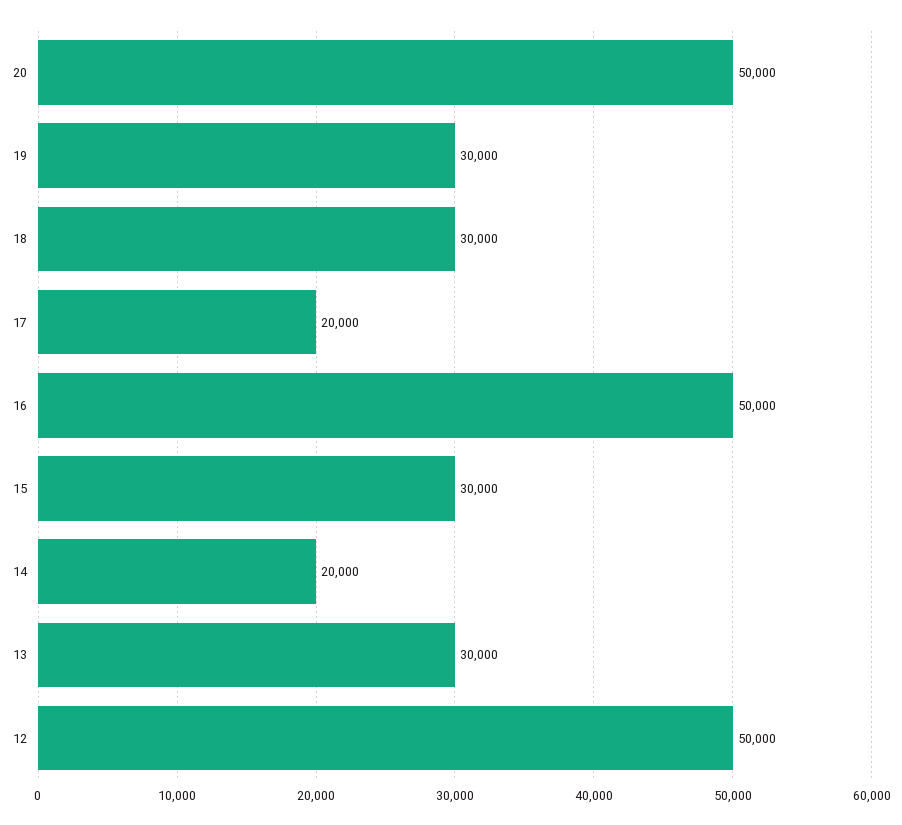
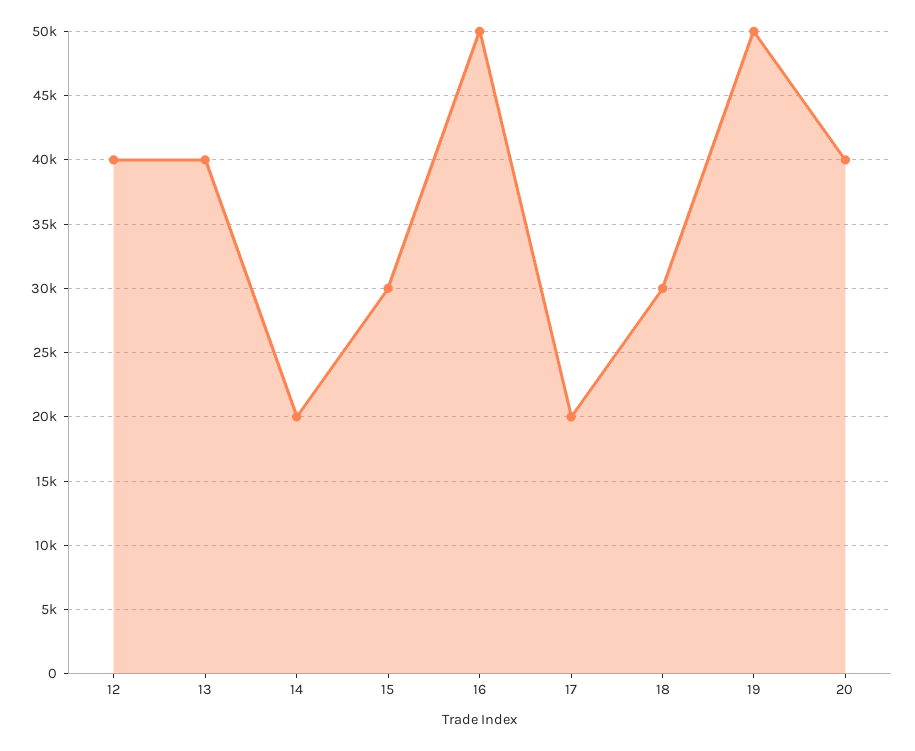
20: 50000 -> 40000
19: 30000 -> 50000
13: 30000 -> 40000
12: 50000 -> 40000

